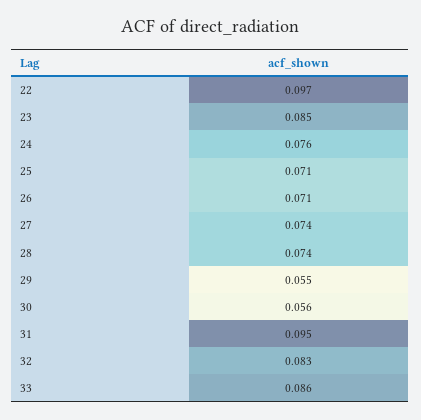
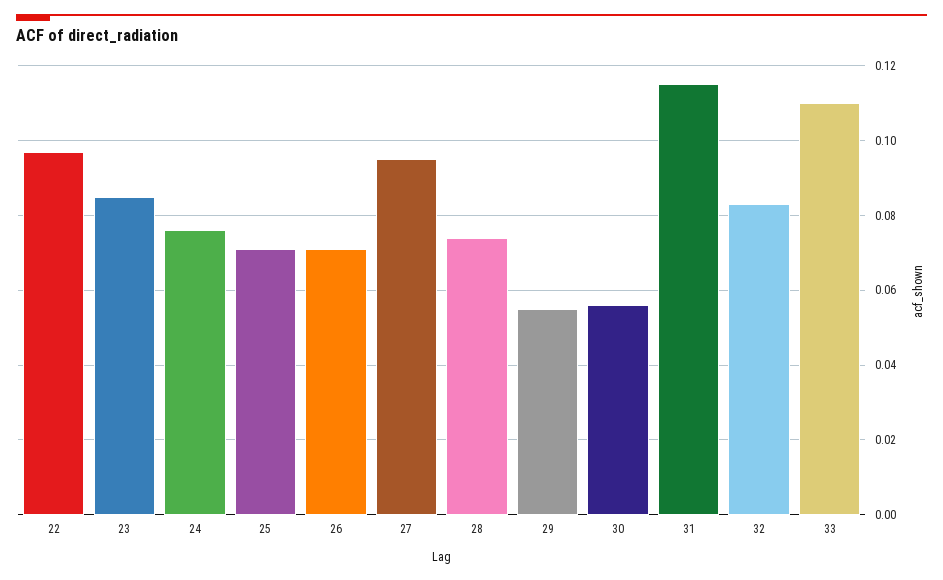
27: 0.074 -> 0.095
31: 0.095 -> 0.115
33: 0.086 -> 0.11

